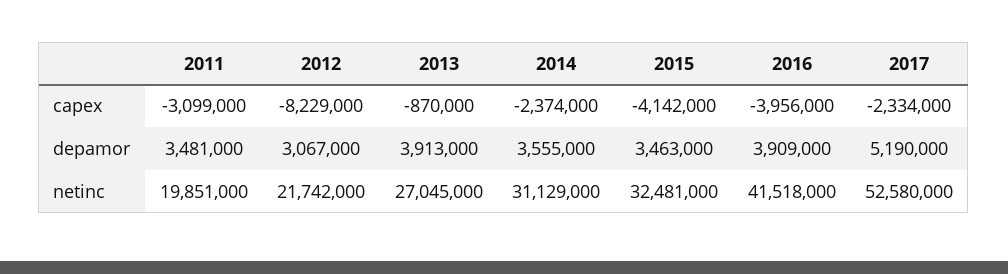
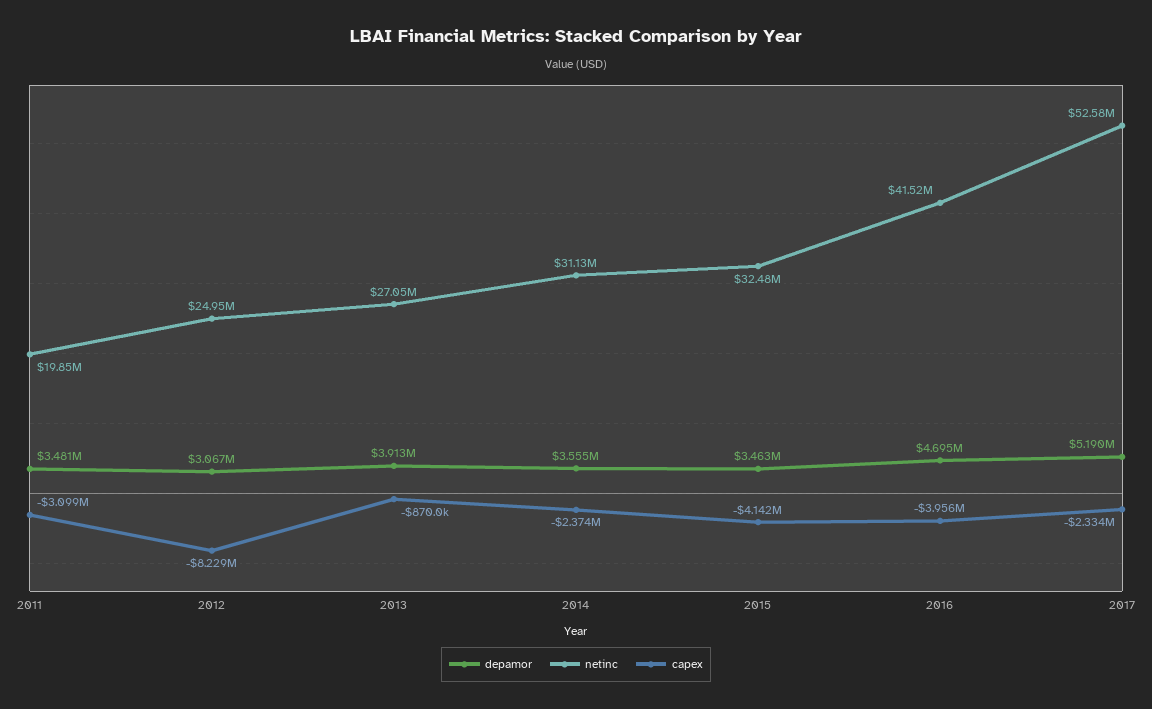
depamor, 2016: 3909000 -> 4695000
netinc, 2012: 21742000 -> 24950000

